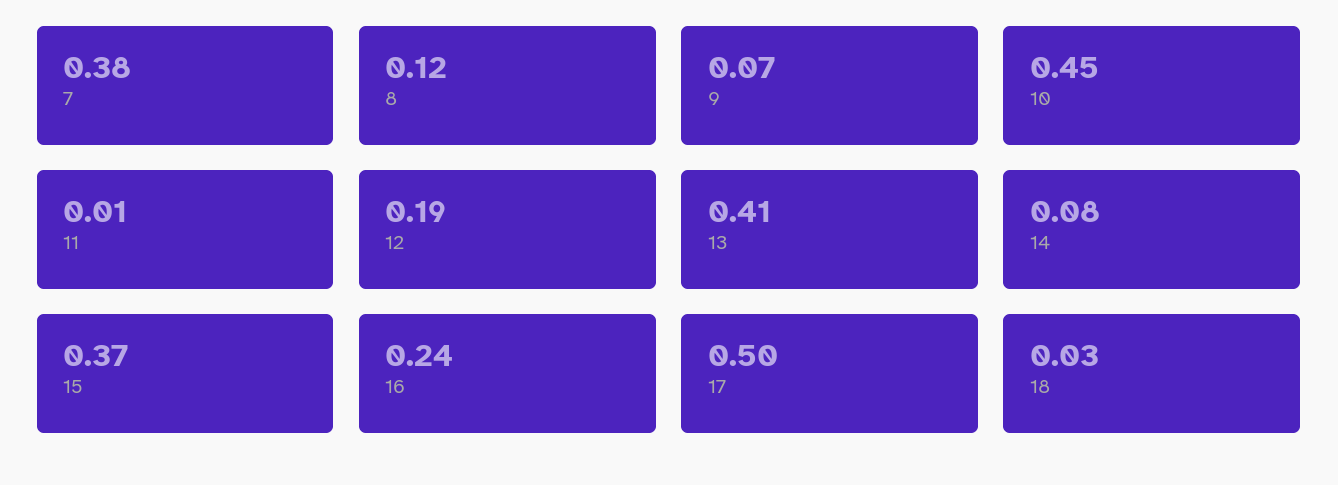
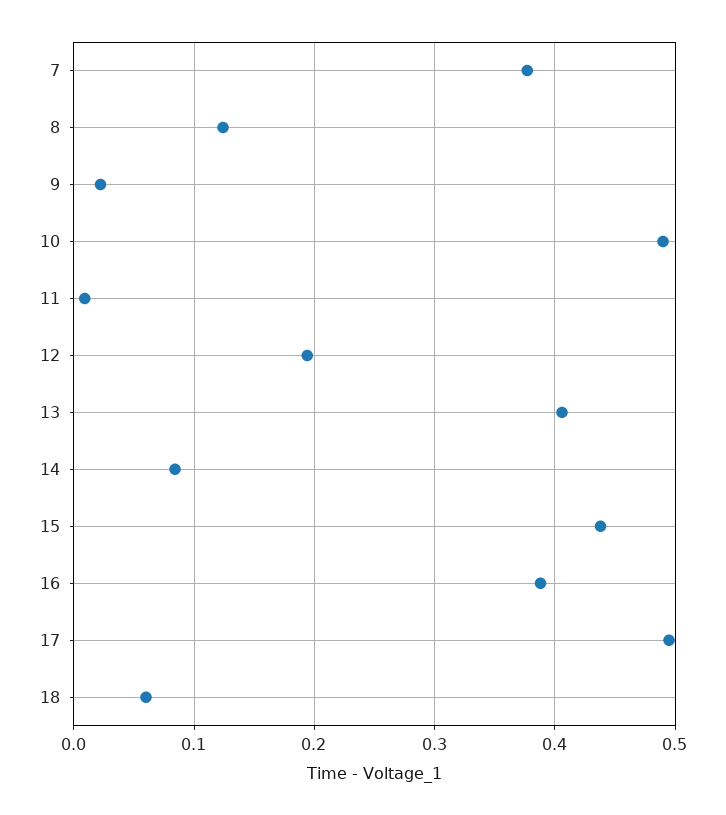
9: 0.07 -> 0.02
10: 0.45 -> 0.49
15: 0.37 -> 0.44
16: 0.24 -> 0.39
18: 0.03 -> 0.06

